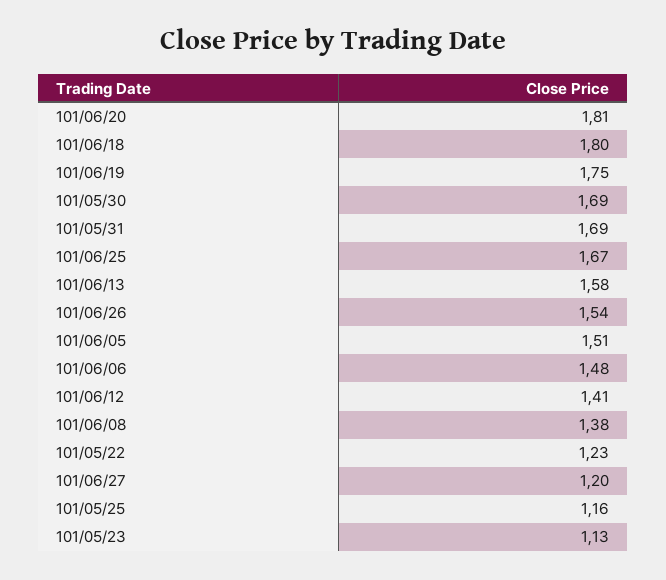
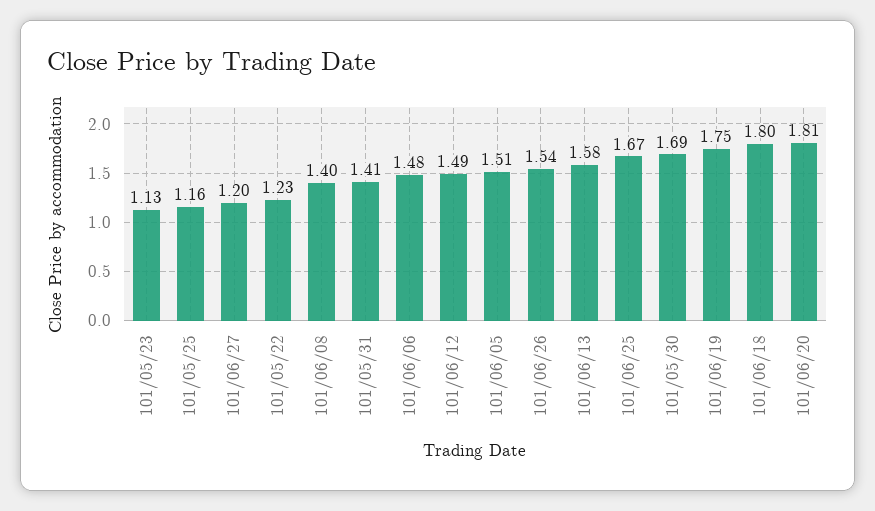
101/05/31: 1.69 -> 1.41
101/06/12: 1.41 -> 1.49
101/06/08: 1.38 -> 1.4

